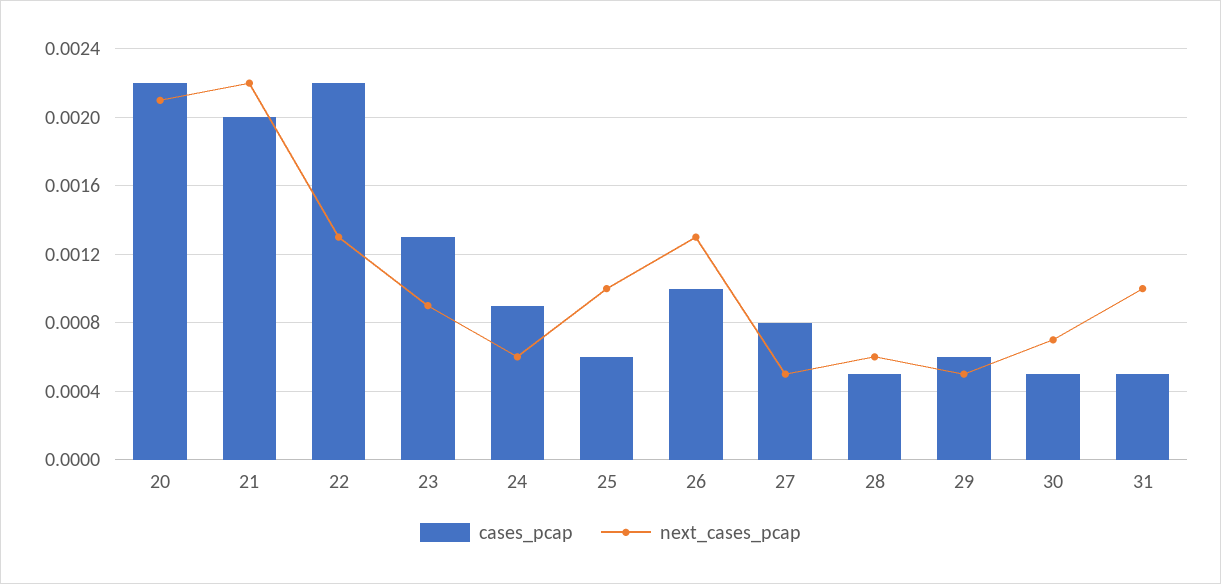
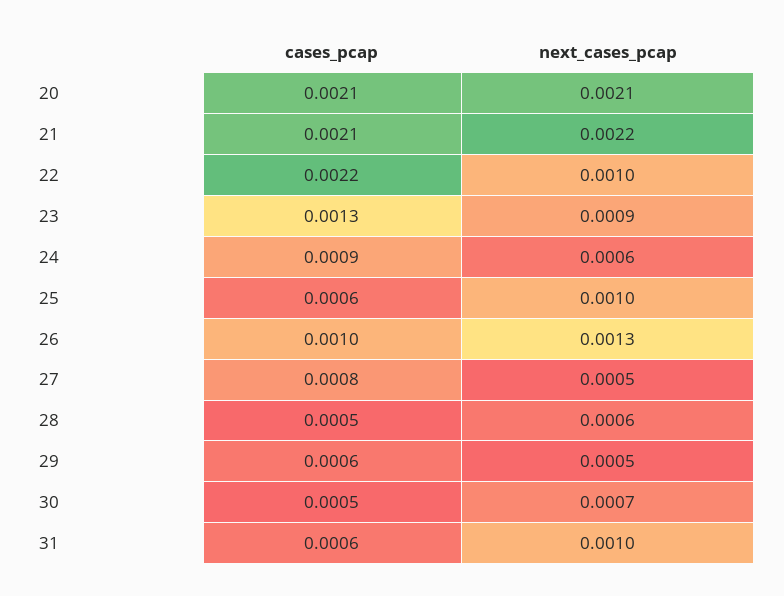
cases_pcap, 20: 0.0022 -> 0.0021
cases_pcap, 21: 0.002 -> 0.0021
next_cases_pcap, 22: 0.0013 -> 0.001
cases_pcap, 31: 0.0005 -> 0.0006

